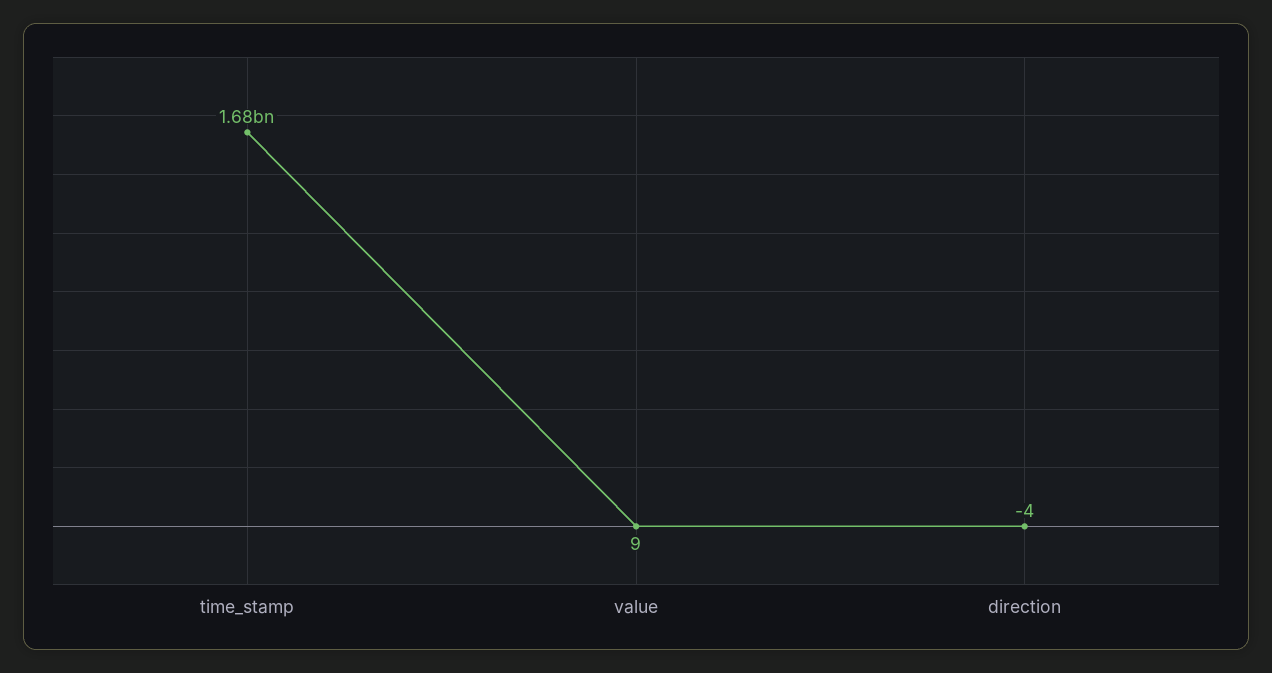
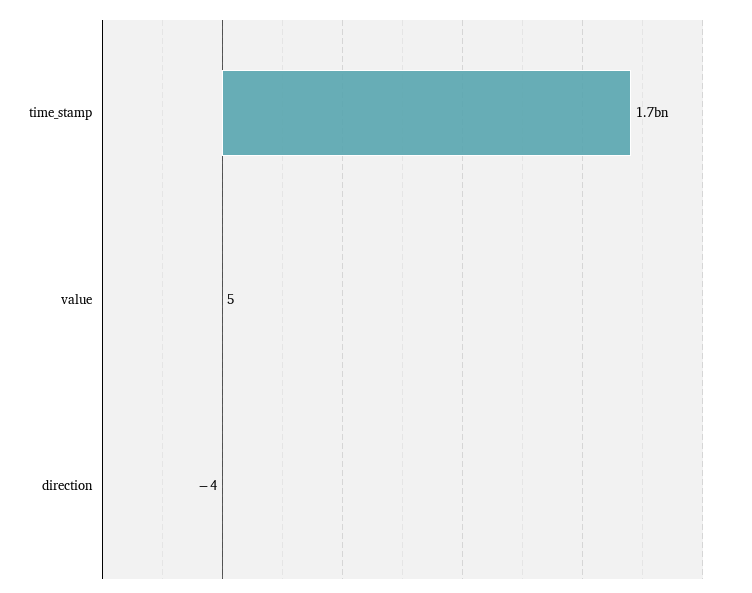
value: 9 -> 5

